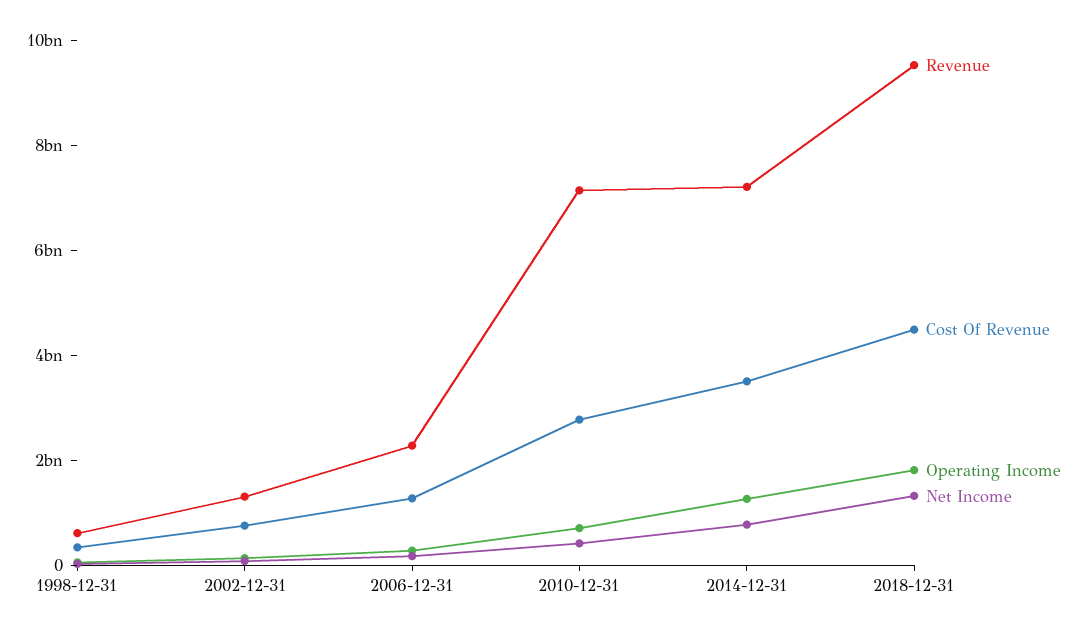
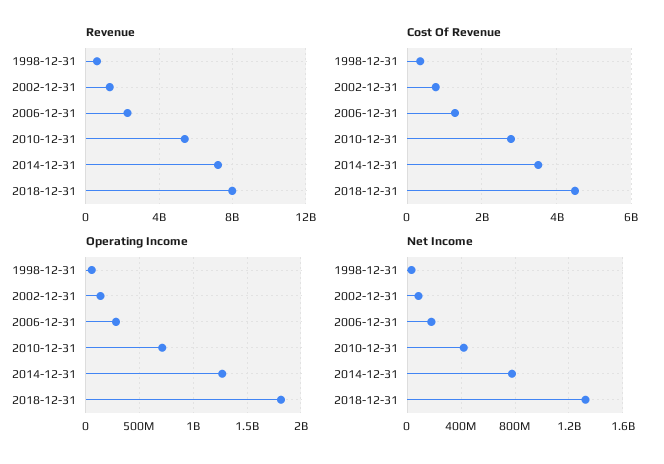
Revenue, 2010-12-31: 7000000000 -> 5500000000
Revenue, 2018-12-31: 9500000000 -> 8000000000

